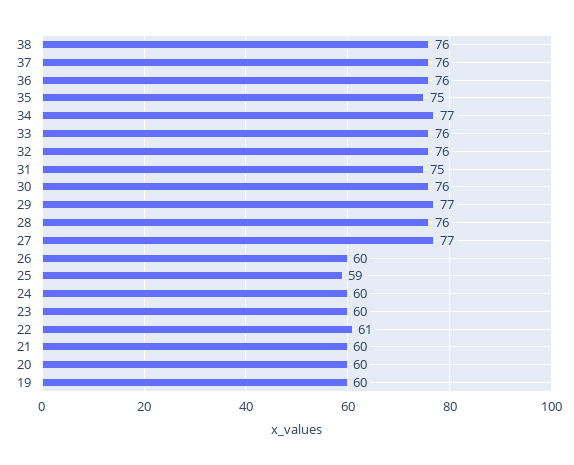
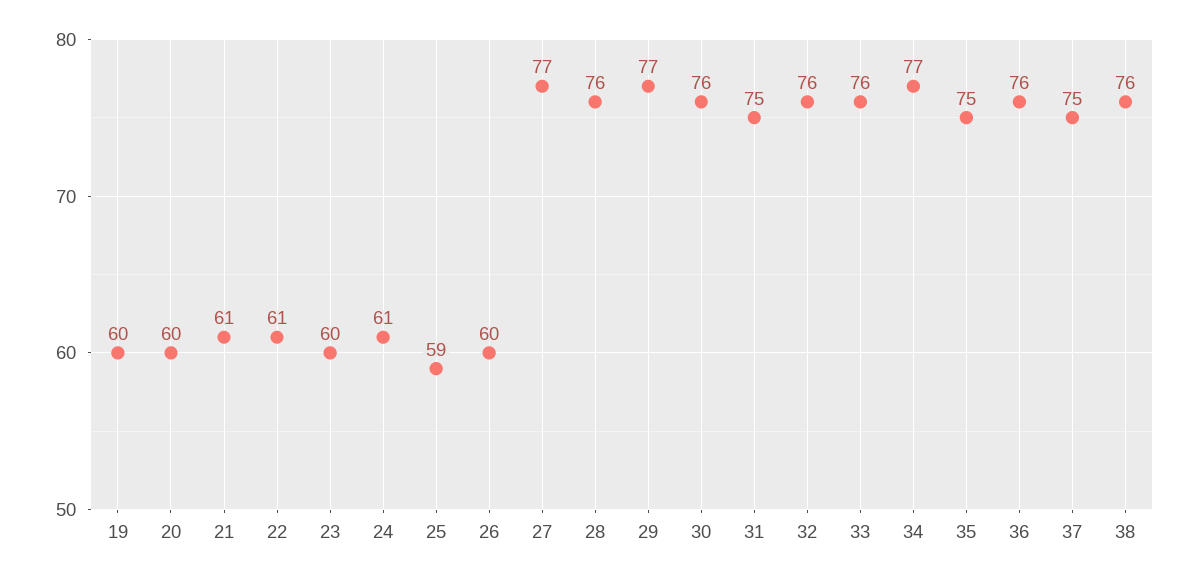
37: 76 -> 75
24: 60 -> 61
21: 60 -> 61

